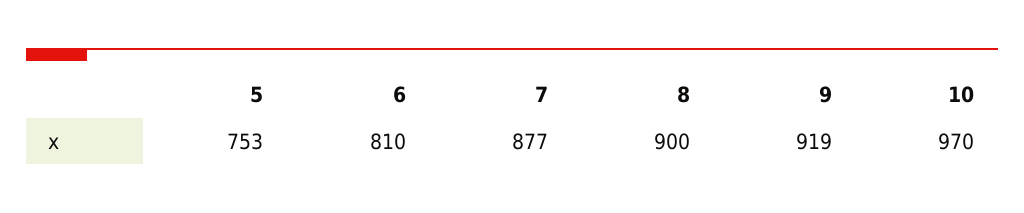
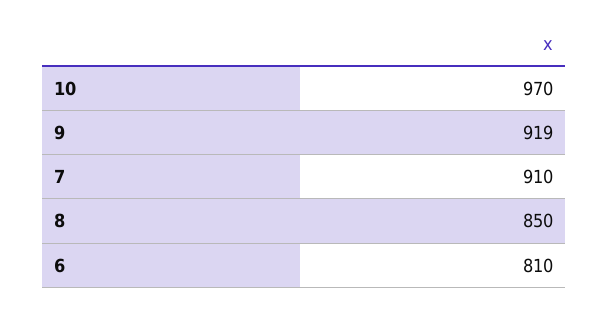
5: 753 -> none
7: 877 -> 910
8: 900 -> 850

